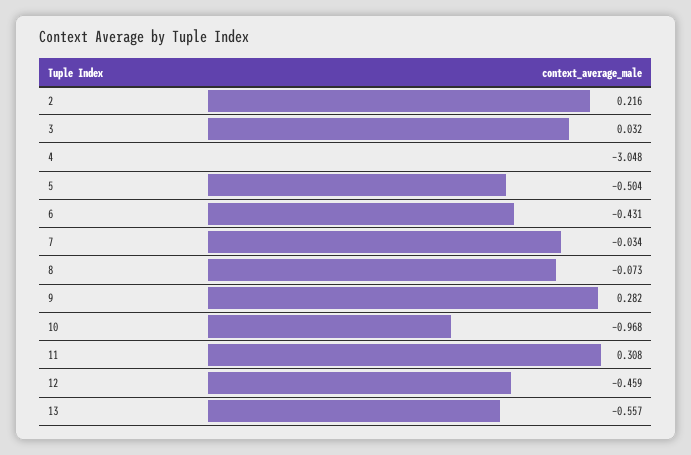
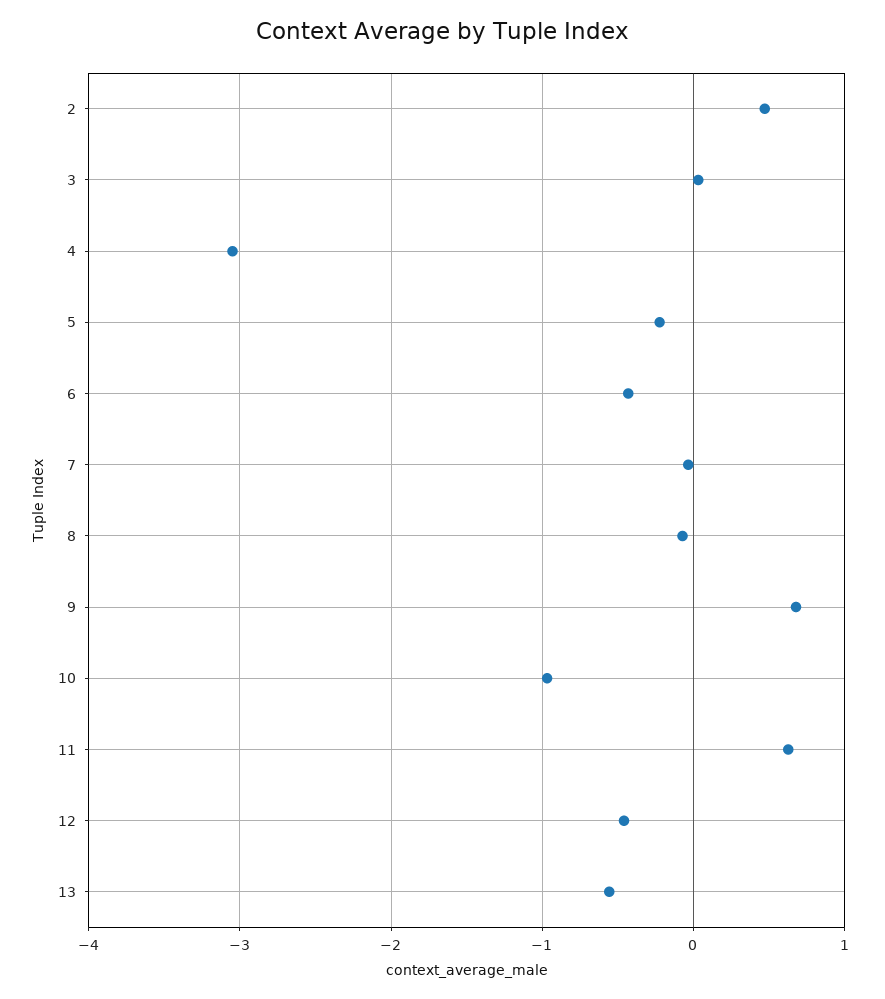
2: 0.216 -> 0.5
5: -0.504 -> -0.2
9: 0.282 -> 0.7
11: 0.308 -> 0.6

